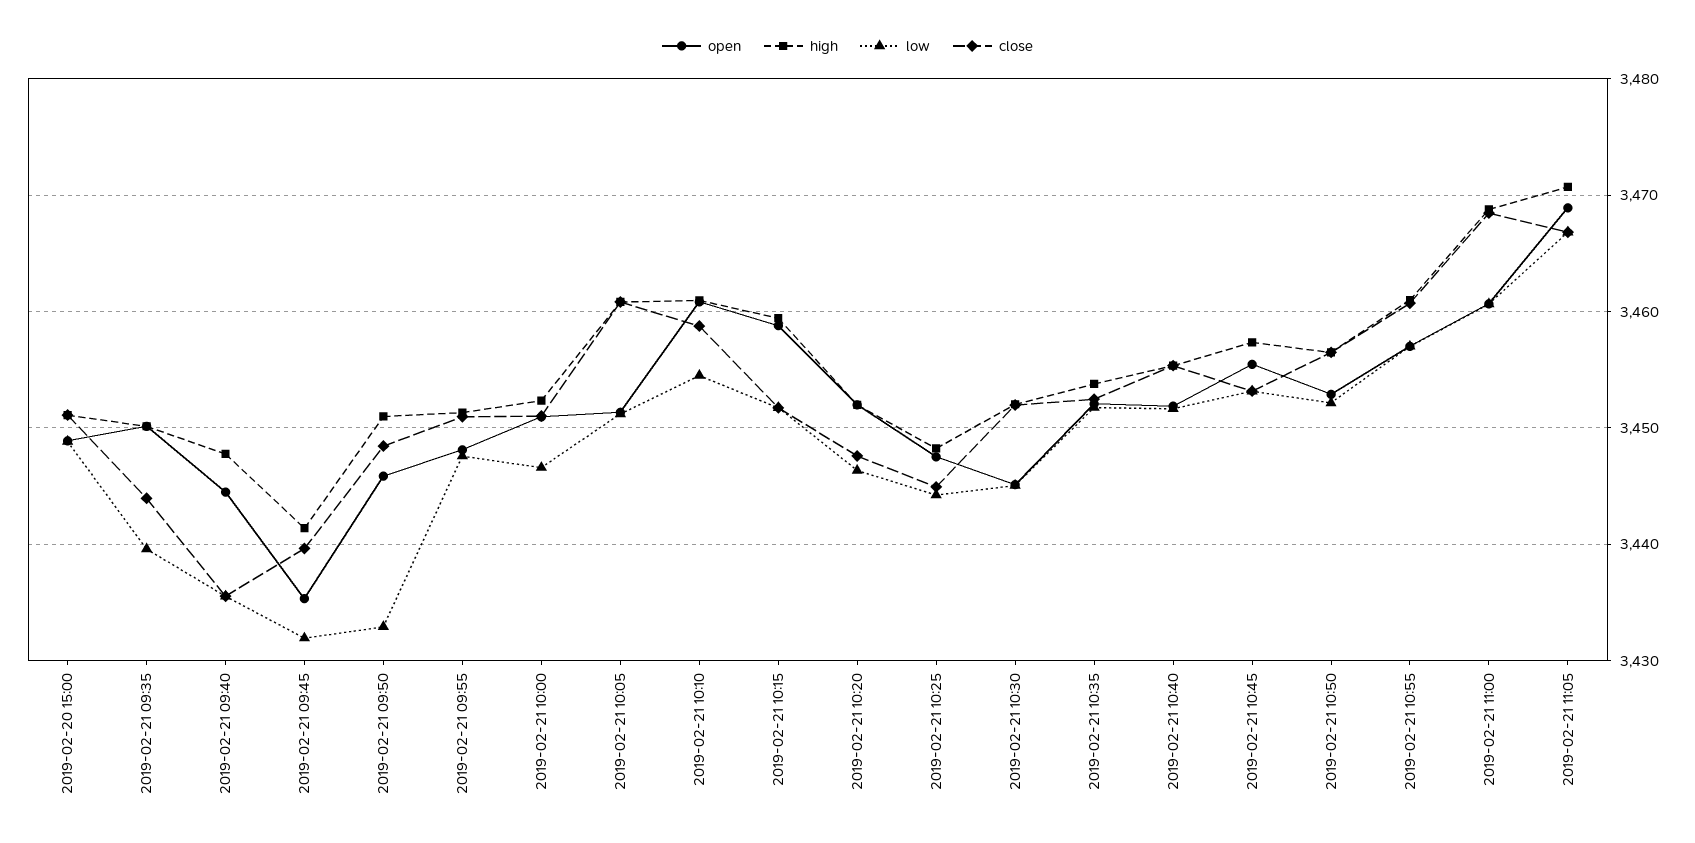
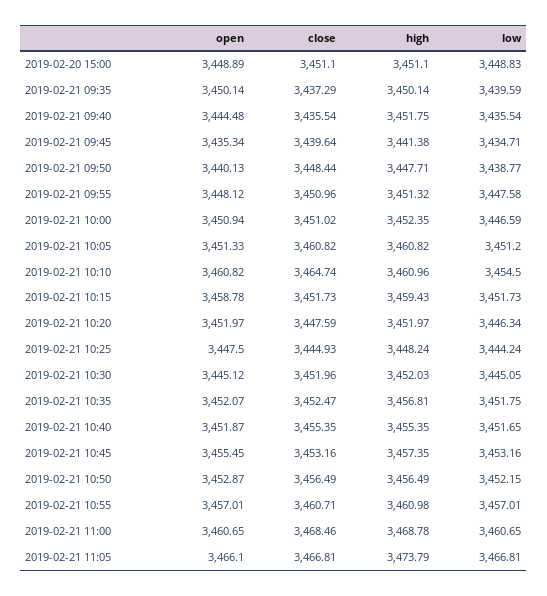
close, 2019-02-21 09:35: 3444 -> 3437.29
high, 2019-02-21 09:40: 3448 -> 3451.75
low, 2019-02-21 09:45: 3432 -> 3434.71
open, 2019-02-21 09:50: 3446 -> 3440.13
high, 2019-02-21 09:50: 3451 -> 3447.71
low, 2019-02-21 09:50: 3433 -> 3438.77
close, 2019-02-21 10:10: 3459 -> 3464.74
high, 2019-02-21 10:35: 3454 -> 3456.81
open, 2019-02-21 11:05: 3469 -> 3466.1
high, 2019-02-21 11:05: 3471 -> 3473.79

